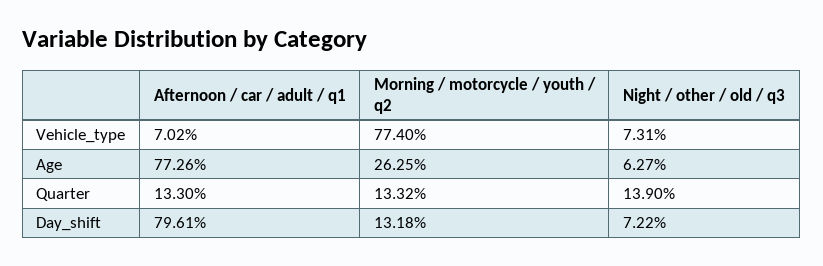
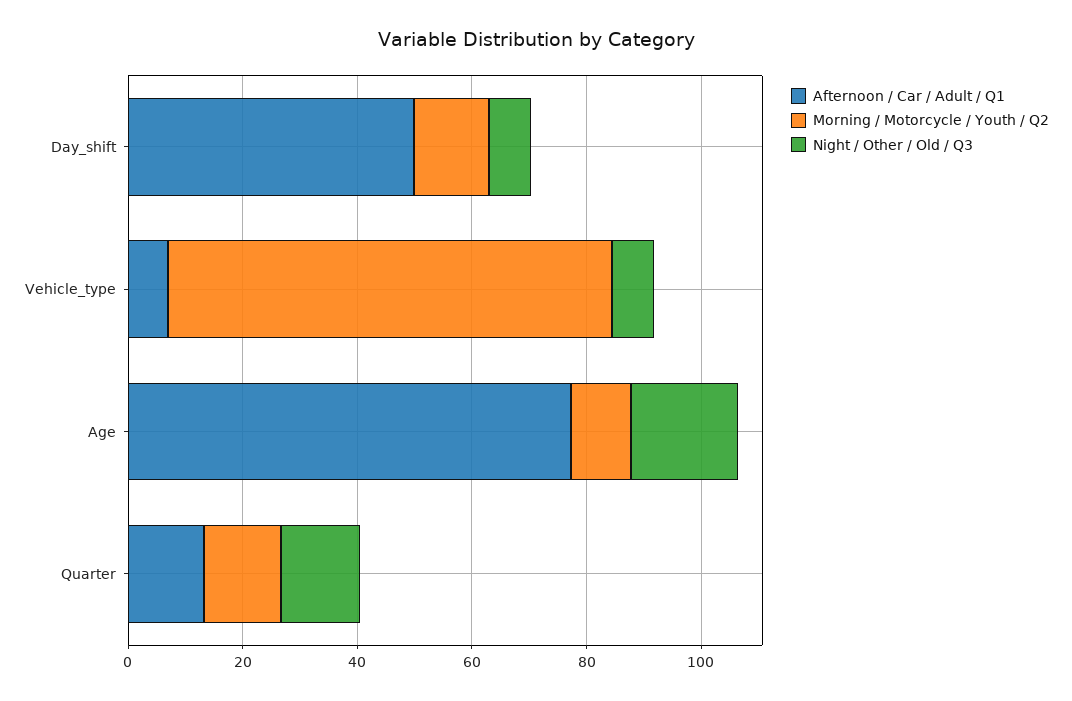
Morning / motorcycle / youth / q2, Age: 26.25 -> 10
Night / other / old / q3, Age: 6.27 -> 20
Afternoon / car / adult / q1, Day_shift: 79.61 -> 50

